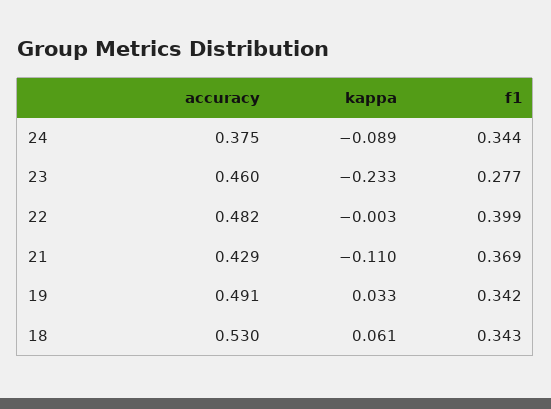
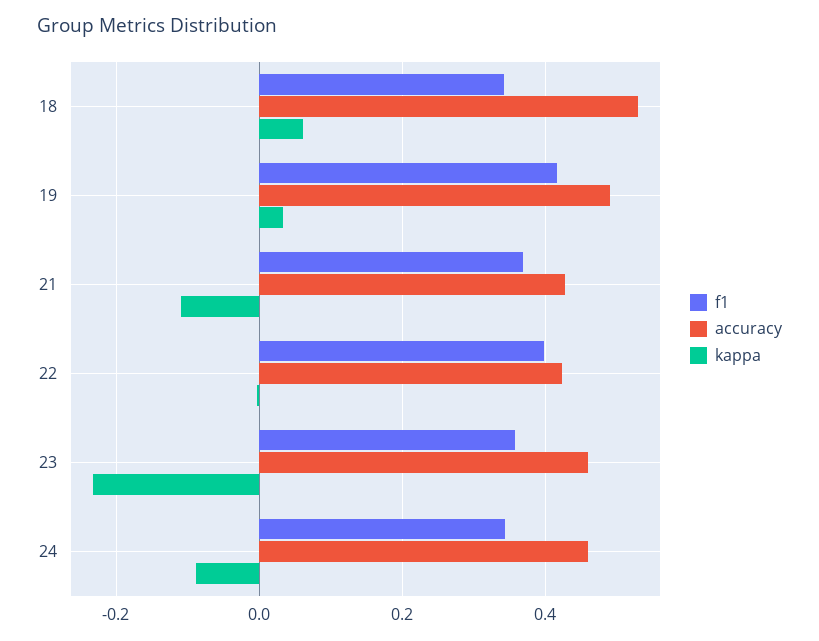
accuracy, 24: 0.375 -> 0.46
f1, 23: 0.277 -> 0.36
accuracy, 22: 0.482 -> 0.42
f1, 19: 0.342 -> 0.42

